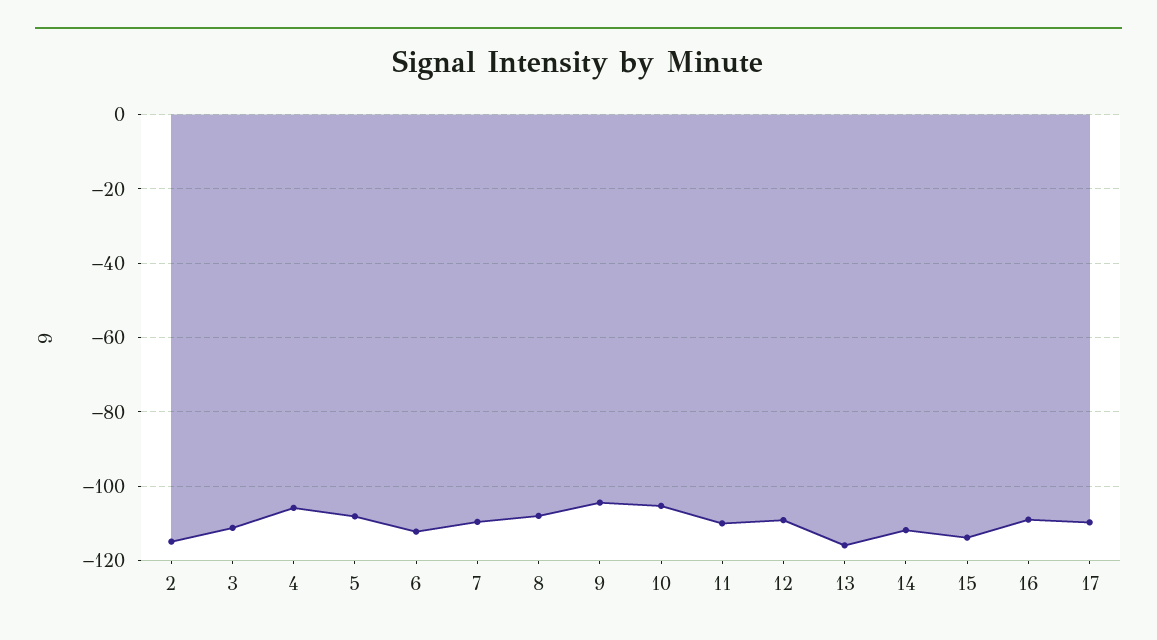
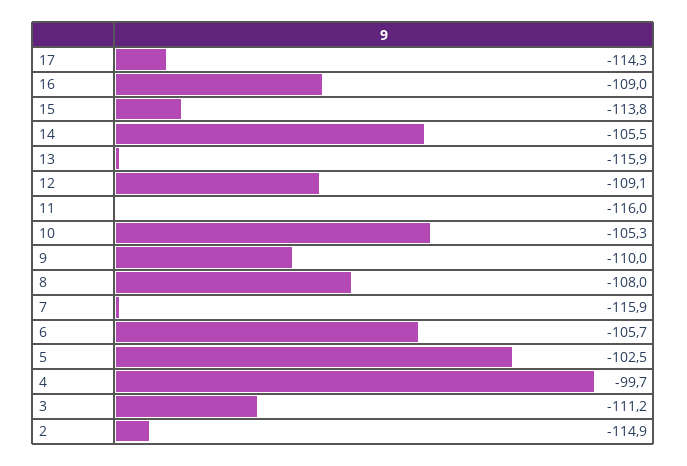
4: -106 -> -99.7
5: -108 -> -102.5
6: -112 -> -105.7
7: -110 -> -115.9
9: -104 -> -110
11: -110 -> -116
14: -112 -> -105.5
17: -110 -> -114.3

